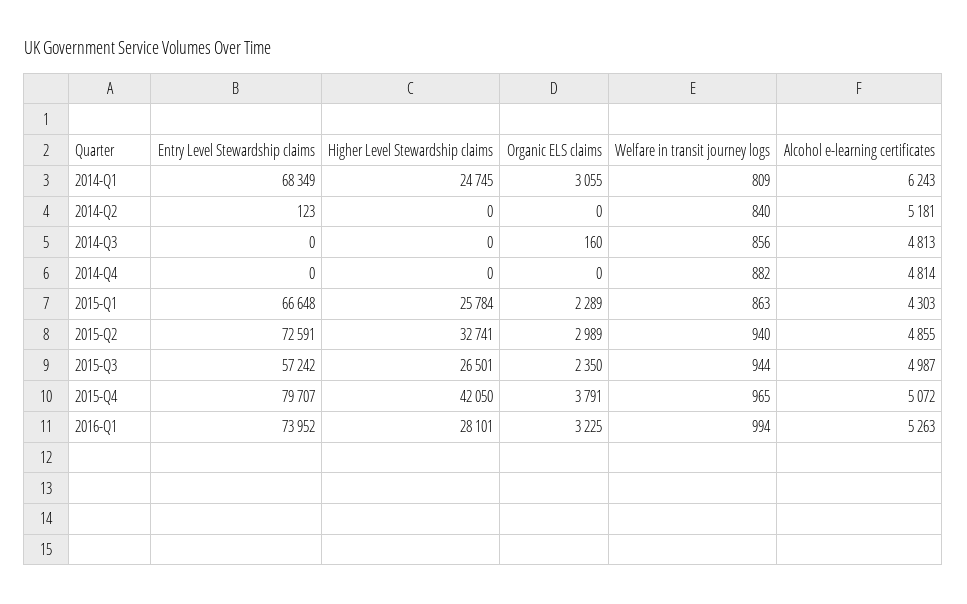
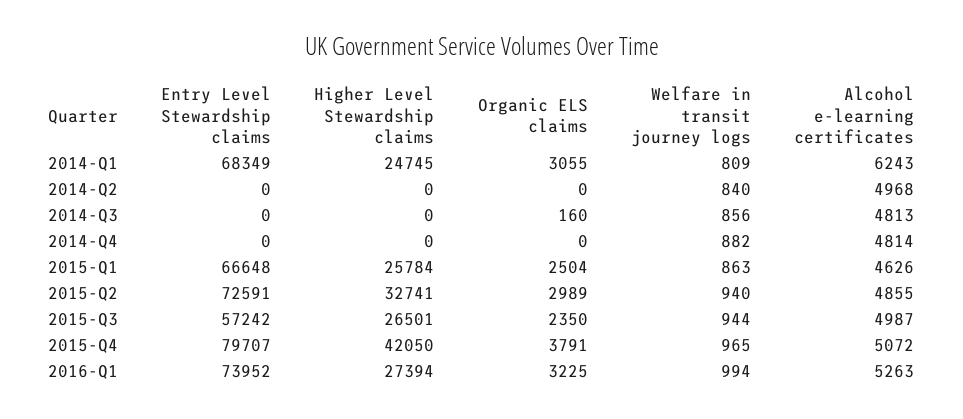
Entry Level Stewardship claims, 2014-Q2: 123 -> 0
Alcohol e-learning certificates, 2014-Q2: 5181 -> 4968
Organic ELS claims, 2015-Q1: 2289 -> 2504
Alcohol e-learning certificates, 2015-Q1: 4303 -> 4626
Higher Level Stewardship claims, 2016-Q1: 28101 -> 27394

